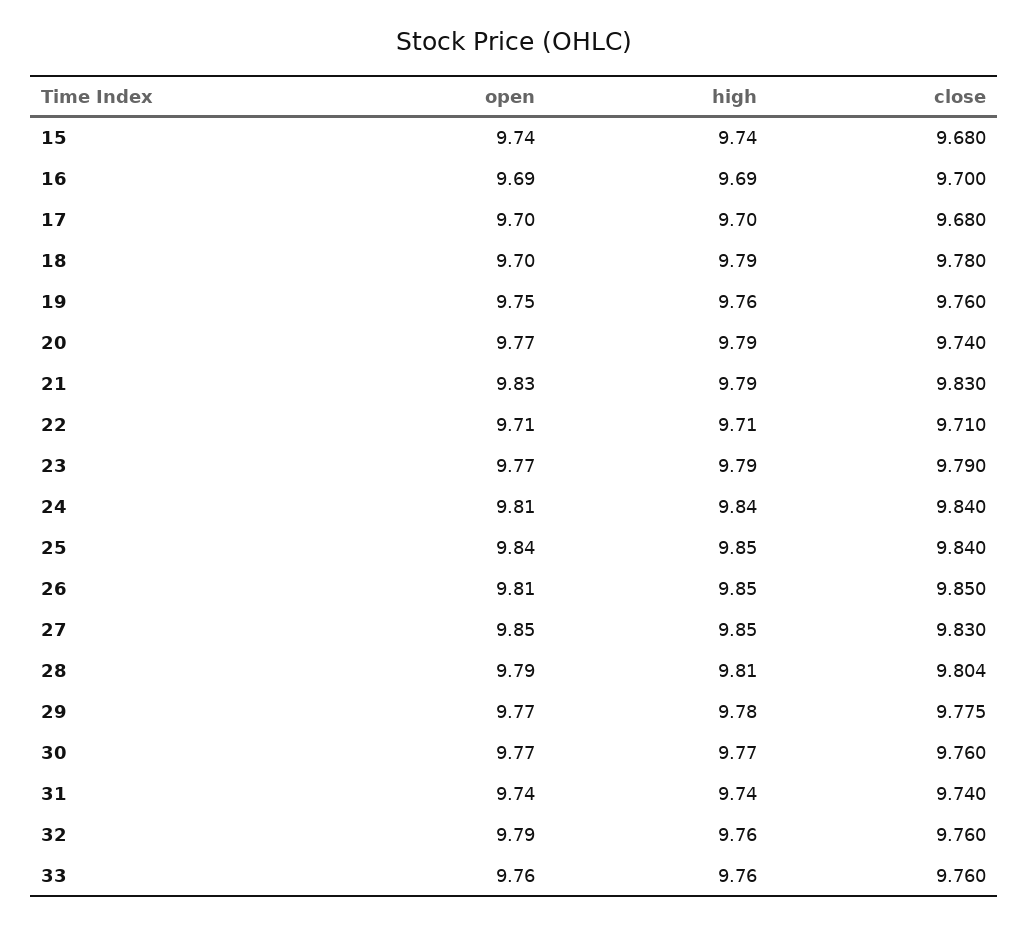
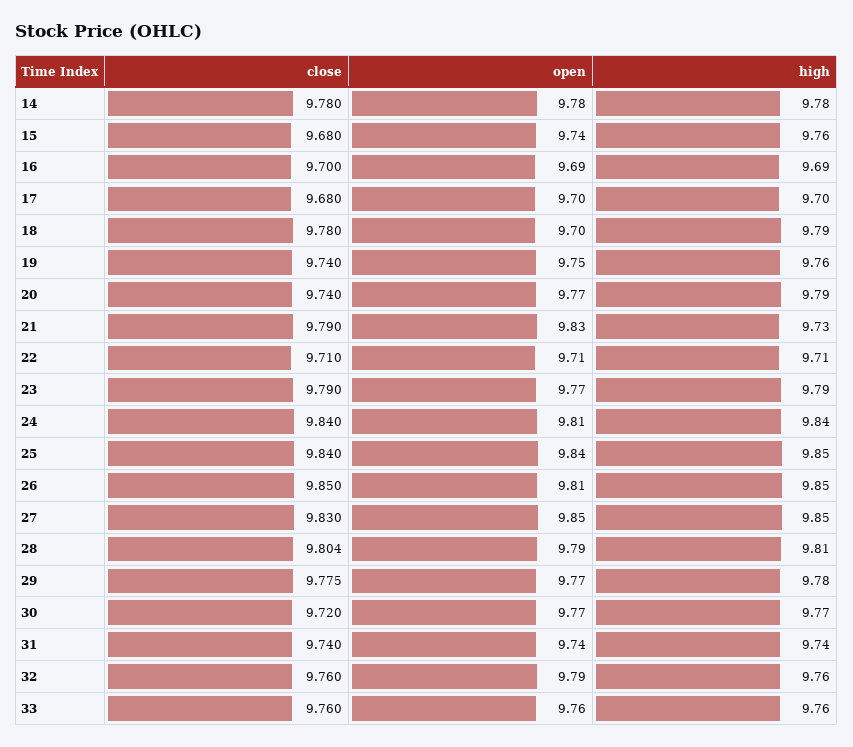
high, 15: 9.74 -> 9.76
close, 19: 9.76 -> 9.74
high, 21: 9.79 -> 9.73
close, 21: 9.83 -> 9.79
close, 30: 9.76 -> 9.72
close, 14: none -> 9.78
open, 14: none -> 9.78
high, 14: none -> 9.78

